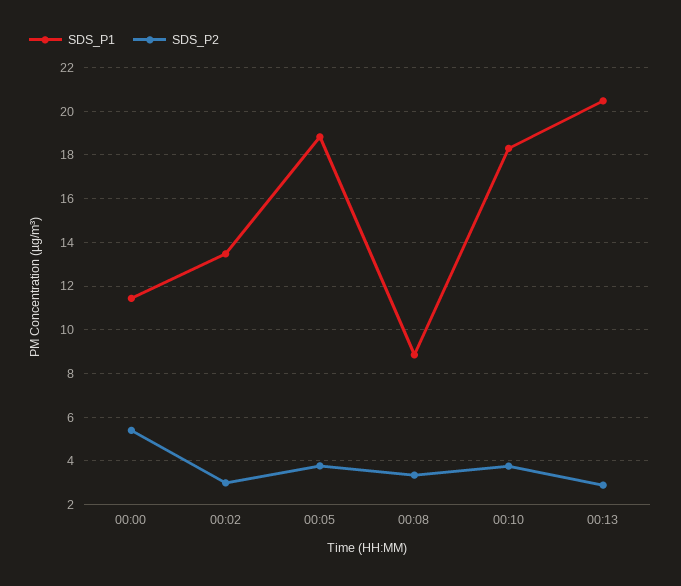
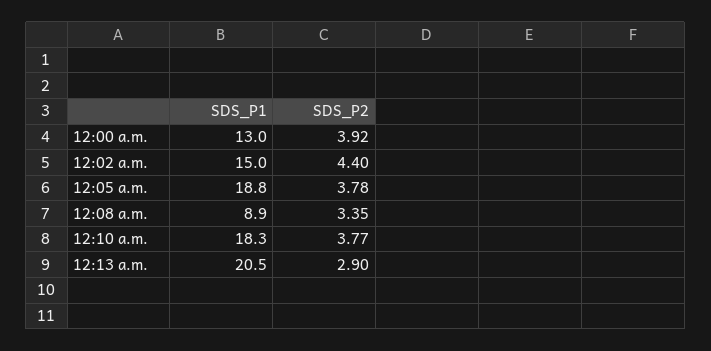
SDS_P1, 00:00: 11.5 -> 13
SDS_P2, 00:00: 5.5 -> 3.92
SDS_P1, 00:02: 13.5 -> 15
SDS_P2, 00:02: 3 -> 4.4

